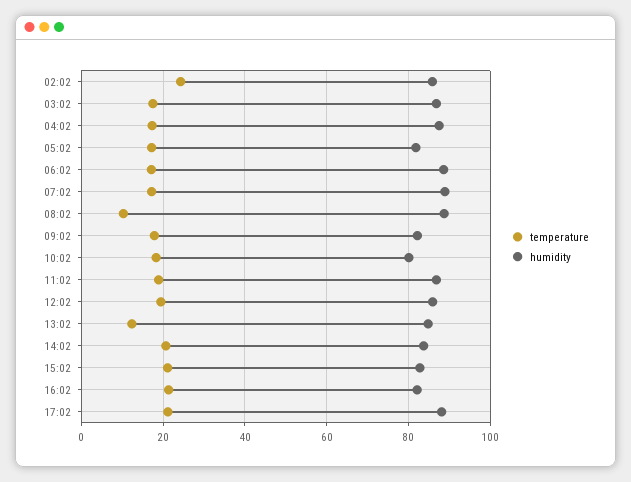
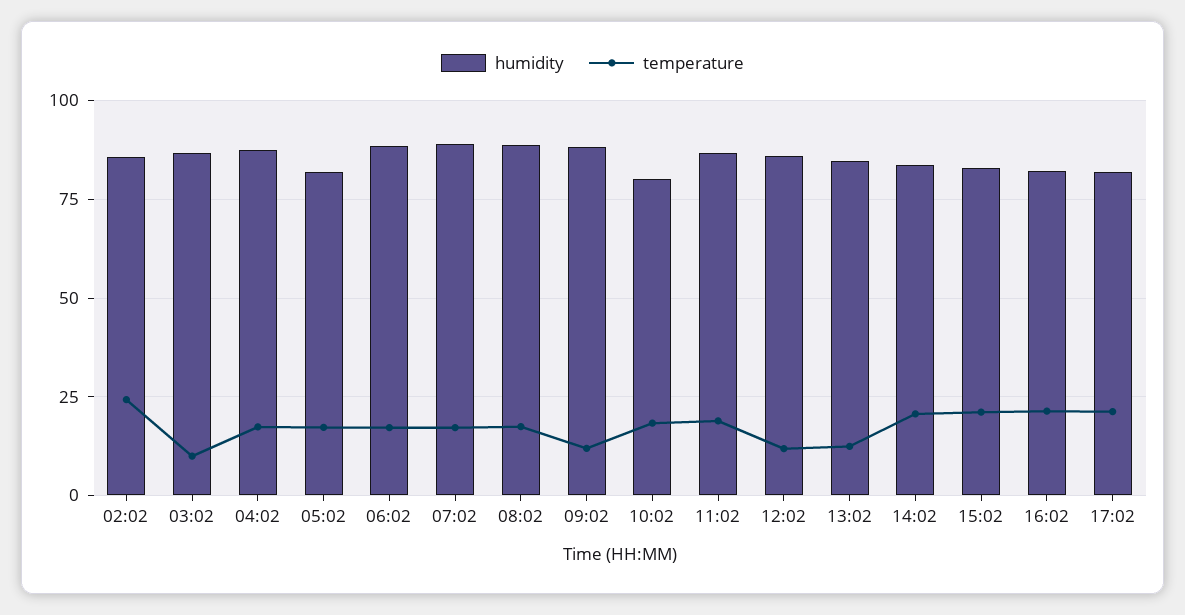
temperature, 03:02: 18 -> 10
temperature, 08:02: 10 -> 17.5
temperature, 09:02: 18 -> 12.5
humidity, 09:02: 82 -> 87.5
temperature, 12:02: 20 -> 12.5
humidity, 17:02: 88 -> 82.5

